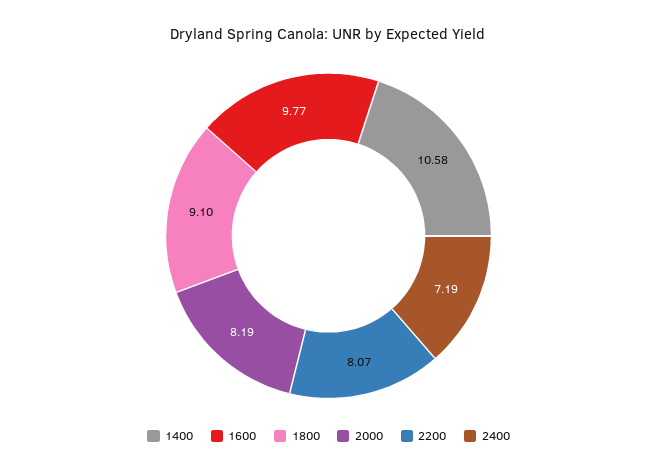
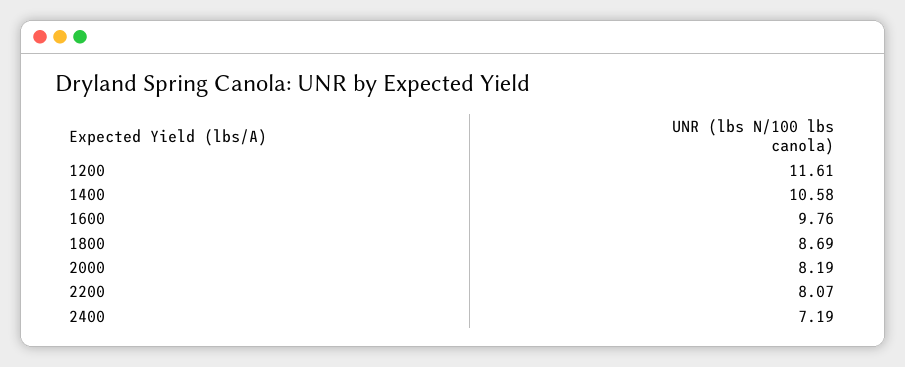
1600: 9.77 -> 9.76
1800: 9.1 -> 8.69
1200: none -> 11.61

